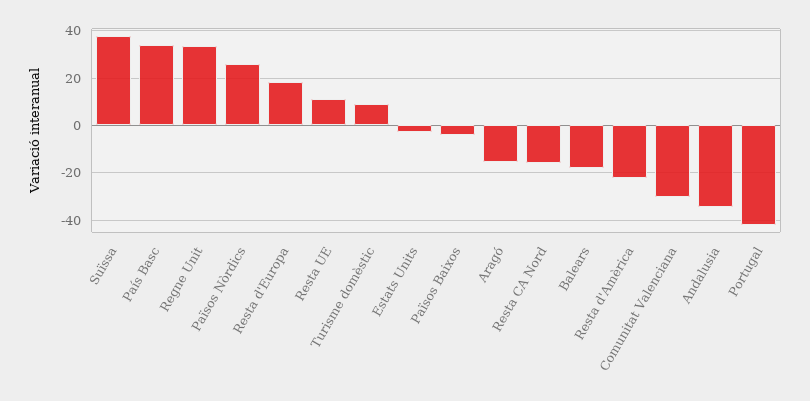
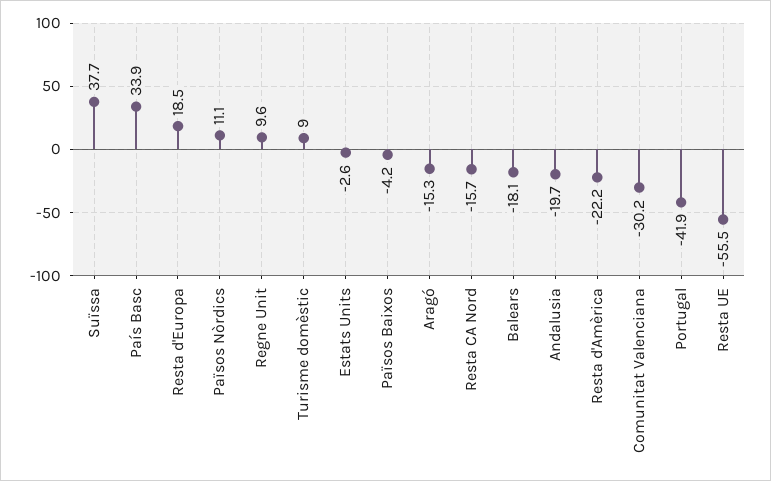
Regne Unit: 35 -> 9.6
Països Nòrdics: 25 -> 11.1
Resta UE: 10 -> -55.5
Andalusia: -35 -> -19.7

